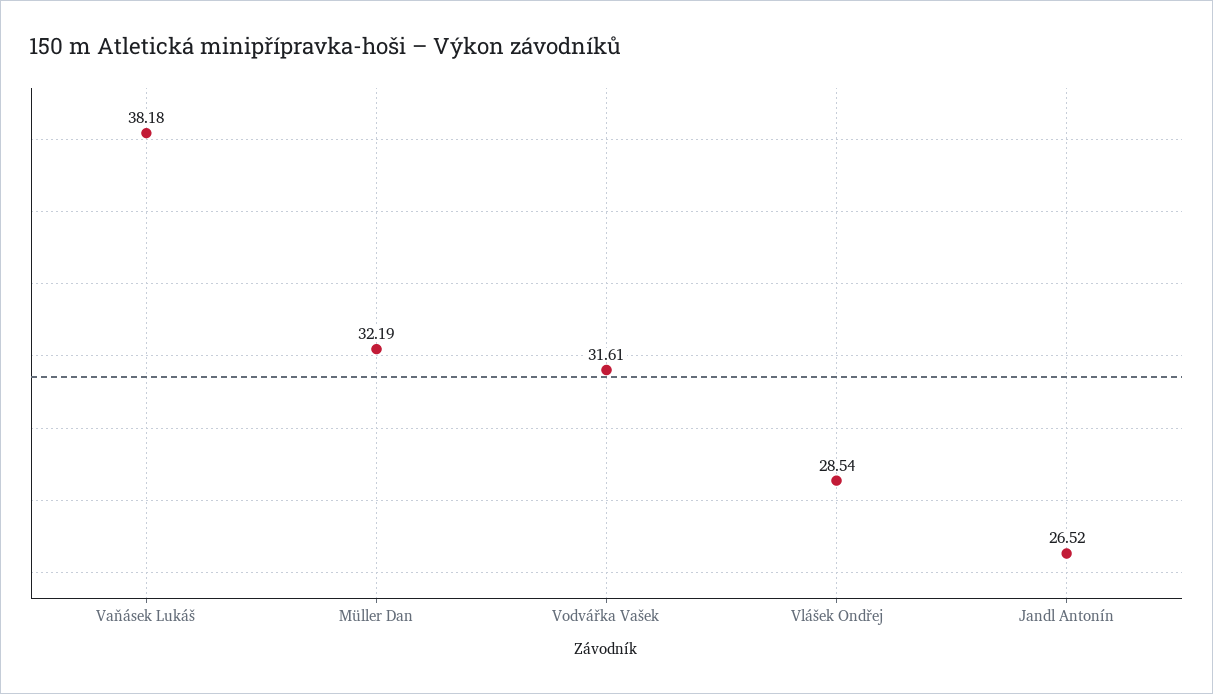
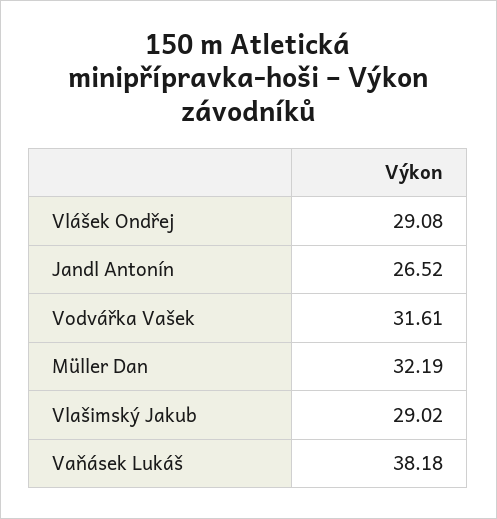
Vlášek Ondřej: 28.54 -> 29.08
Vlašimský Jakub: none -> 29.02

